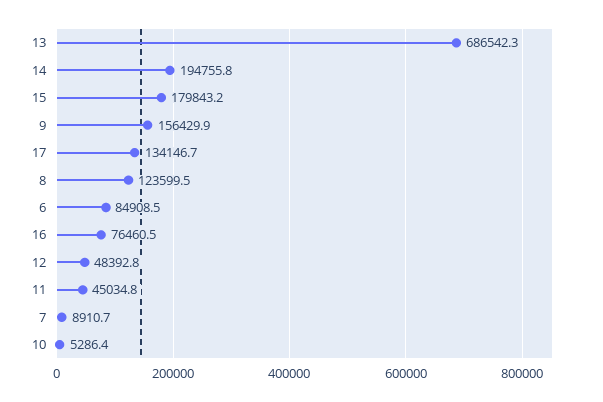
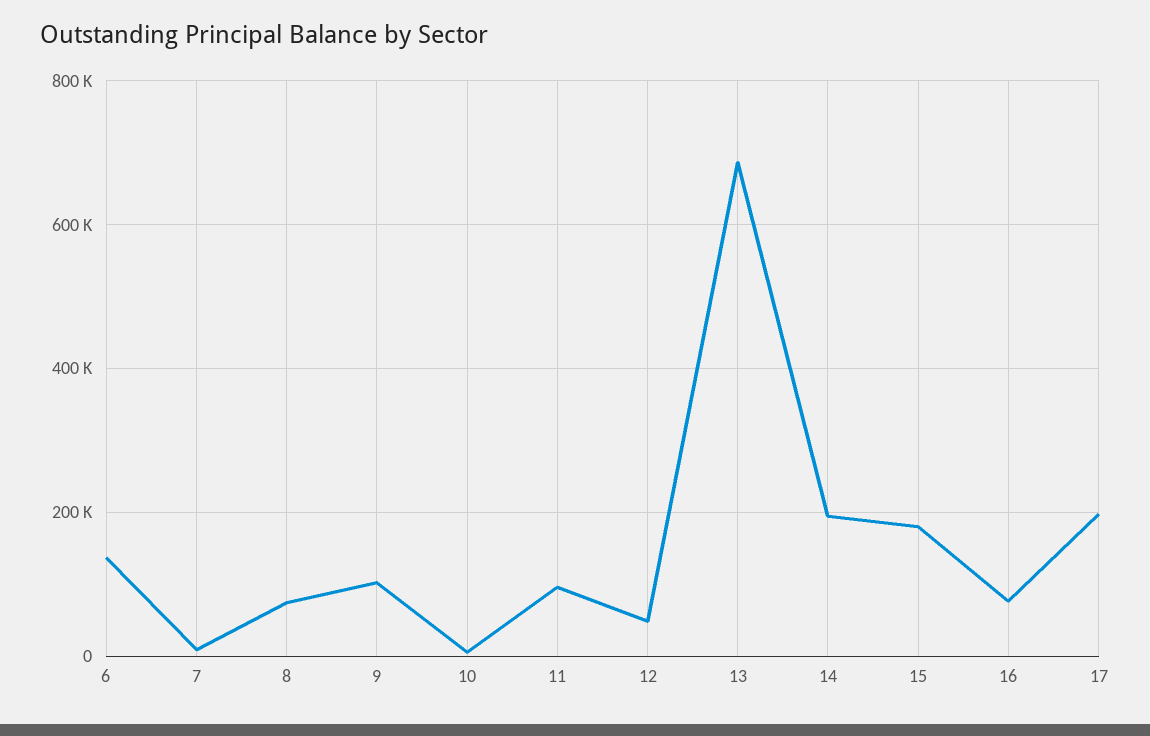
9: 156429.9 -> 100000
17: 134146.7 -> 200000
8: 123599.5 -> 80000
6: 84908.5 -> 140000
11: 45034.8 -> 100000

